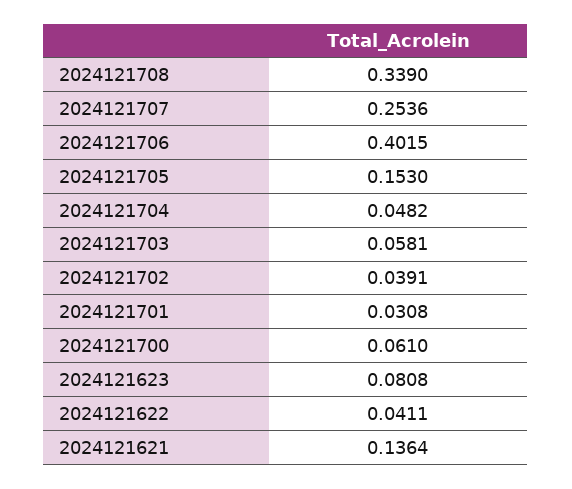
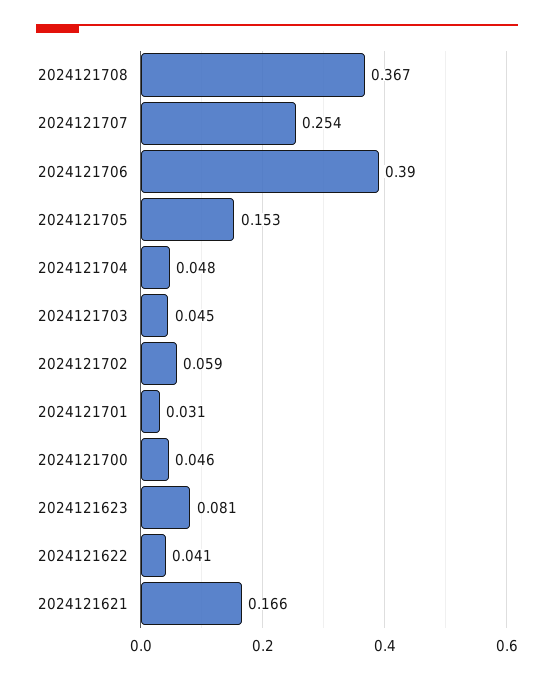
2024121708: 0.339 -> 0.367
2024121706: 0.4015 -> 0.39
2024121703: 0.0581 -> 0.045
2024121702: 0.0391 -> 0.059
2024121700: 0.061 -> 0.046
2024121621: 0.1364 -> 0.166

